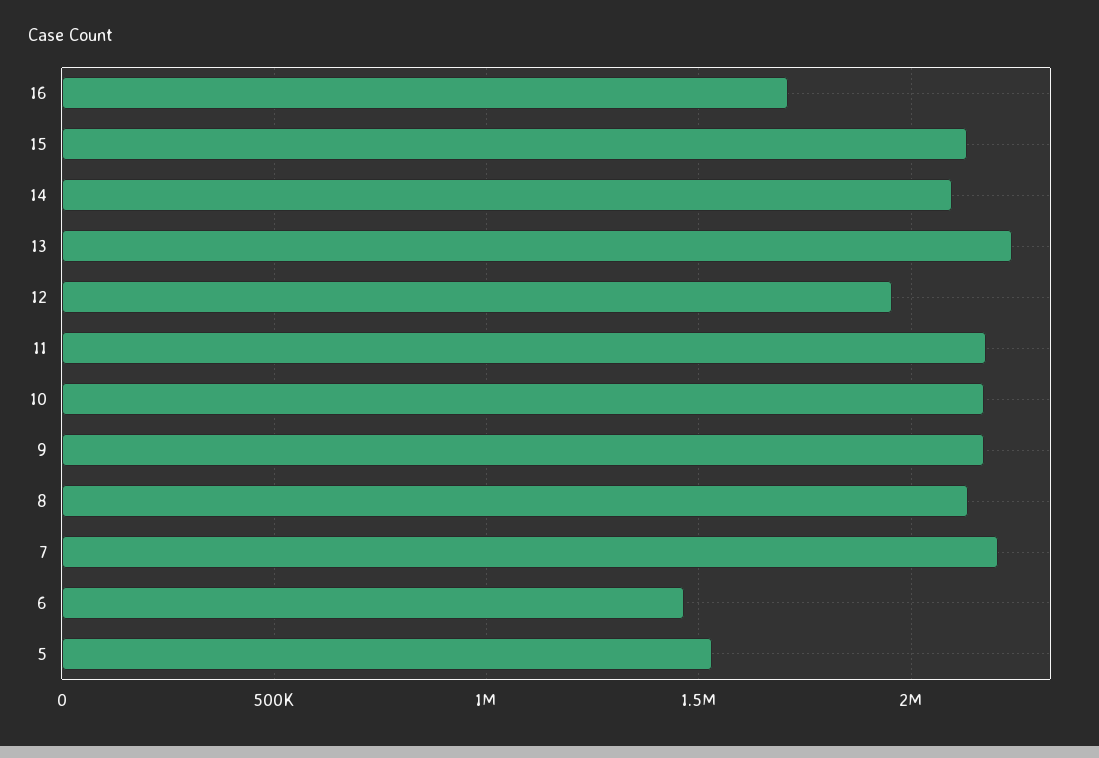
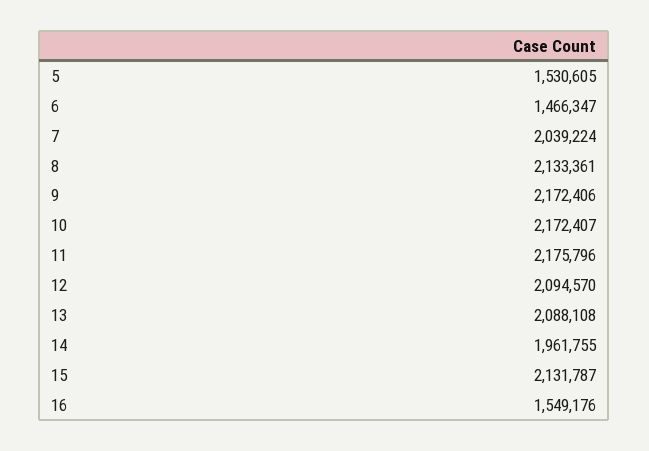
16: 1700000 -> 1549176
14: 2100000 -> 1961755
13: 2250000 -> 2088108
12: 1950000 -> 2094570
7: 2200000 -> 2039224

